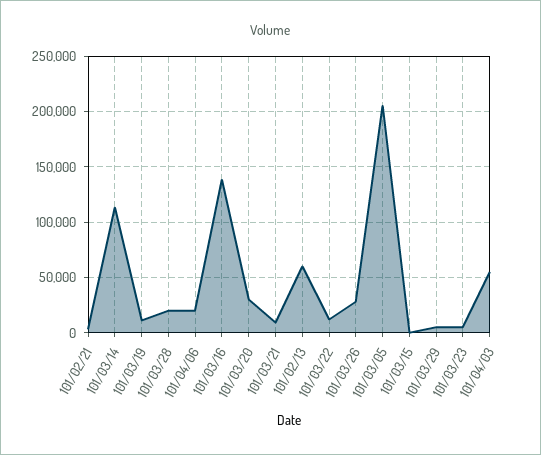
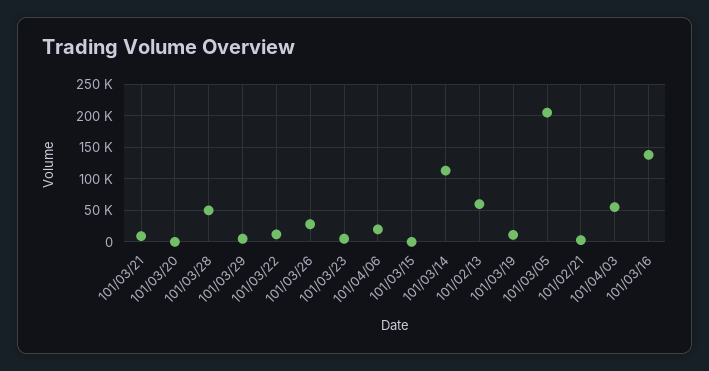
101/03/28: 20000 -> 50000
101/03/20: 30000 -> 0

